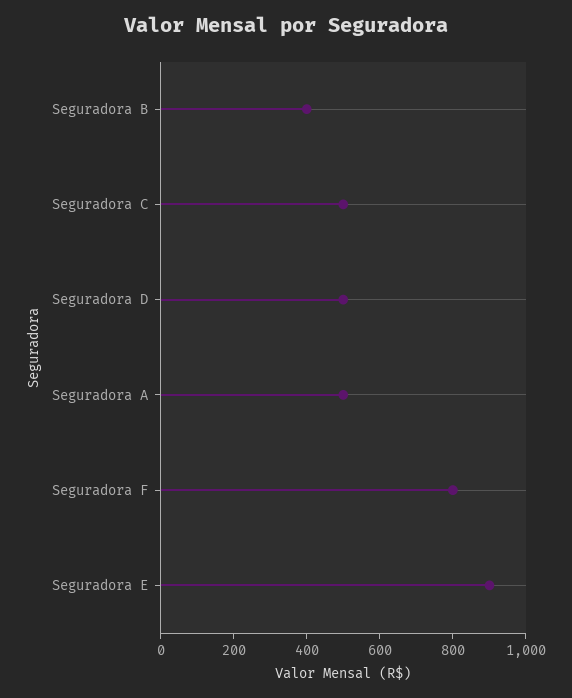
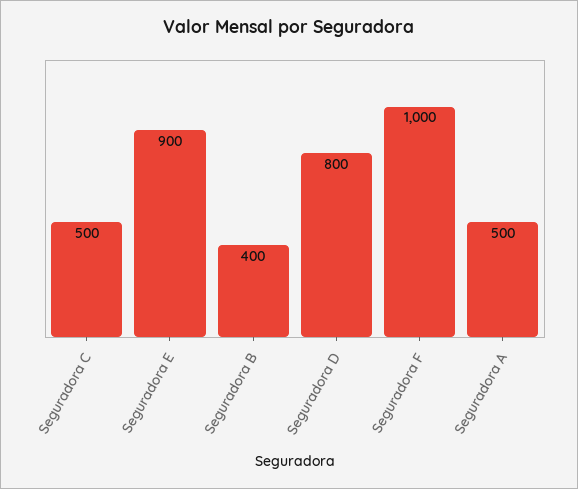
Seguradora D: 500 -> 800
Seguradora F: 800 -> 1000

